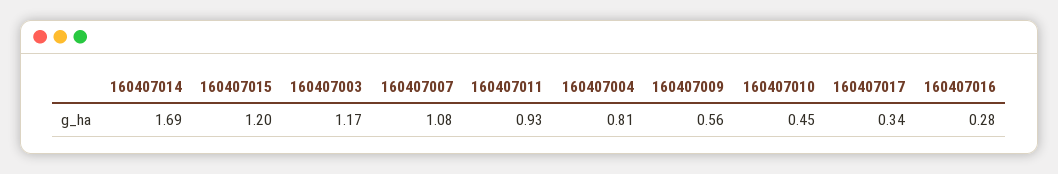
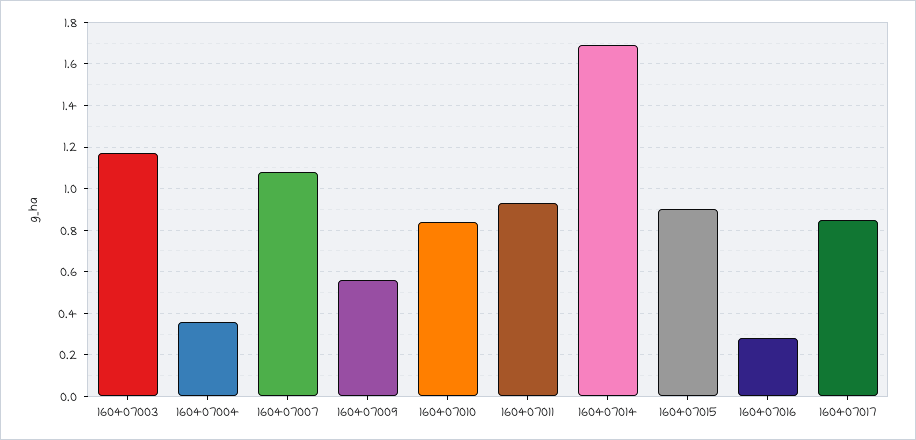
160407015: 1.2 -> 0.9
160407004: 0.81 -> 0.35
160407010: 0.45 -> 0.85
160407017: 0.34 -> 0.85

